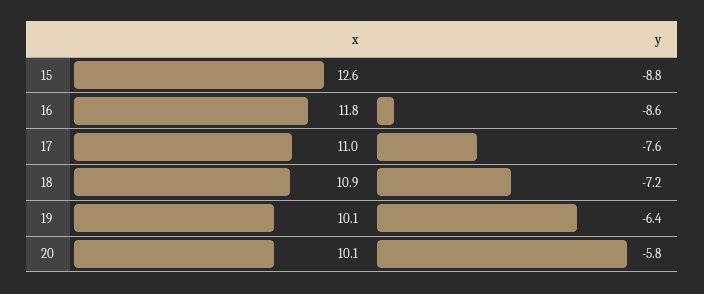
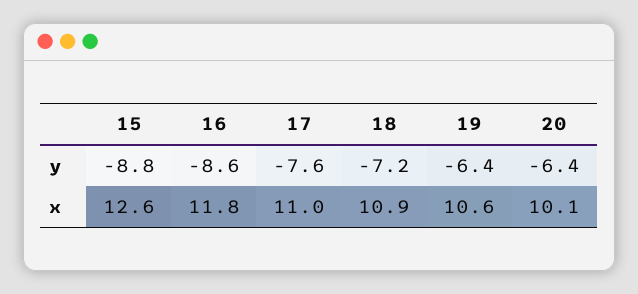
x, 19: 10.1 -> 10.6
y, 20: -5.8 -> -6.4

